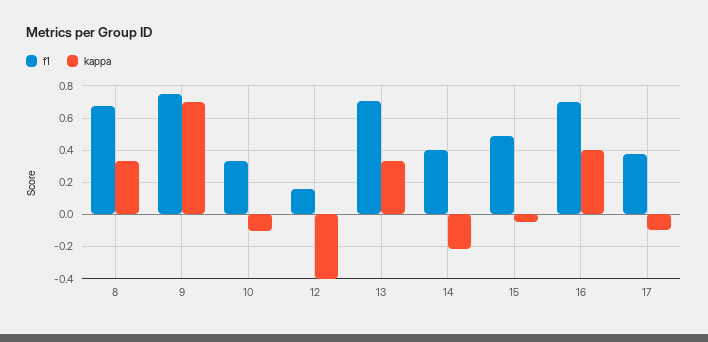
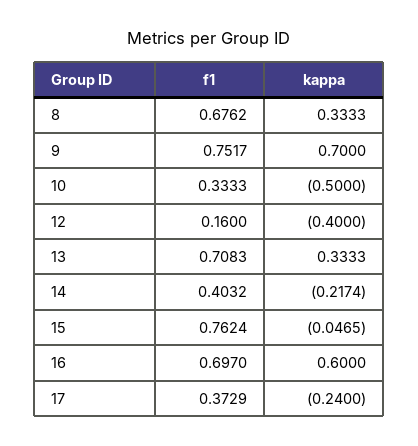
kappa, 10: -0.1 -> -0.5
f1, 15: 0.5 -> 0.7624
kappa, 16: 0.4 -> 0.6
kappa, 17: -0.1 -> -0.24

